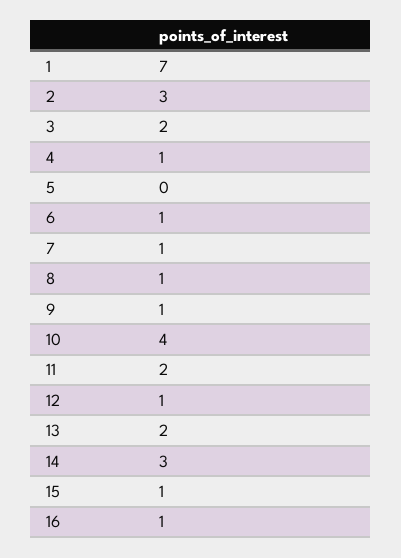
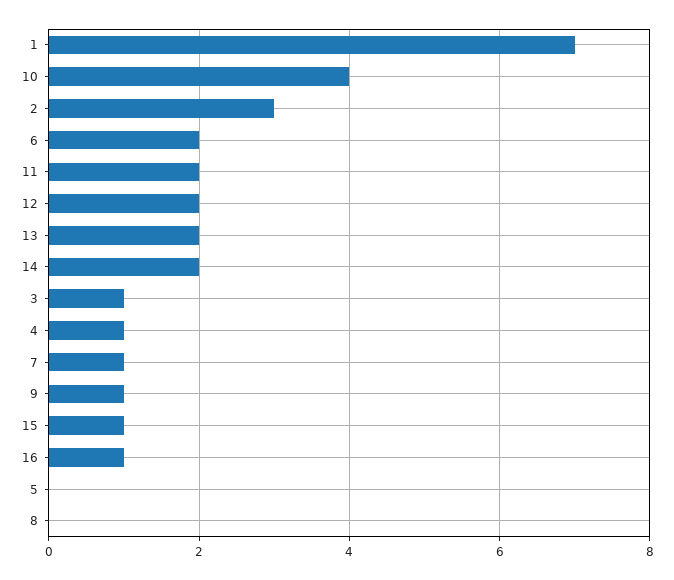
3: 2 -> 1
6: 1 -> 2
8: 1 -> 0
12: 1 -> 2
14: 3 -> 2

